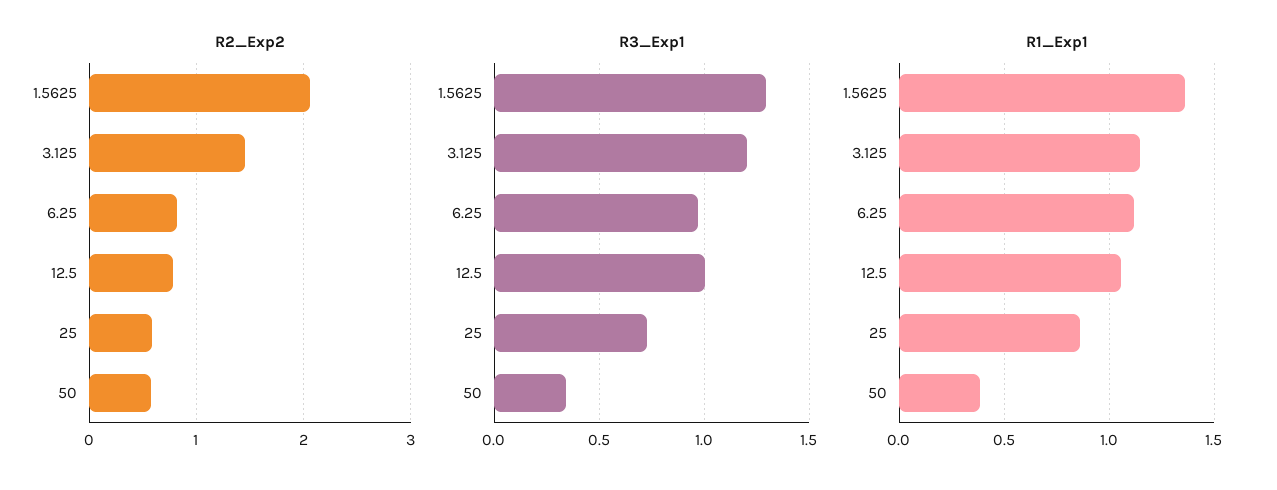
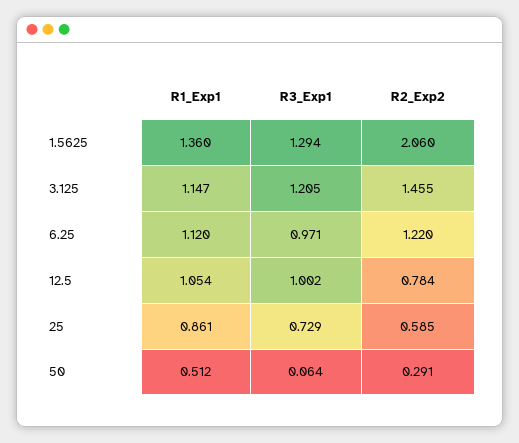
R2_Exp2, 6.25: 0.8 -> 1.22
R2_Exp2, 50: 0.6 -> 0.291
R3_Exp1, 50: 0.35 -> 0.064
R1_Exp1, 50: 0.4 -> 0.512

